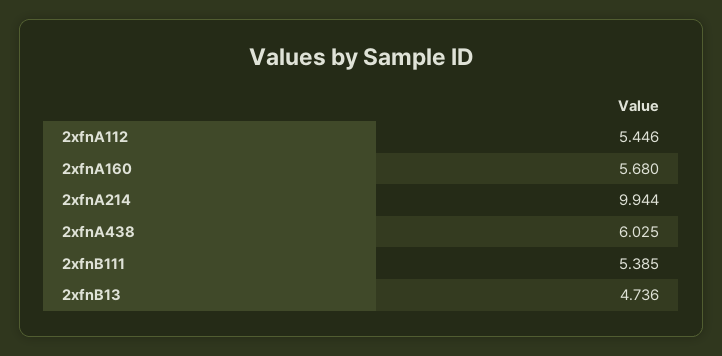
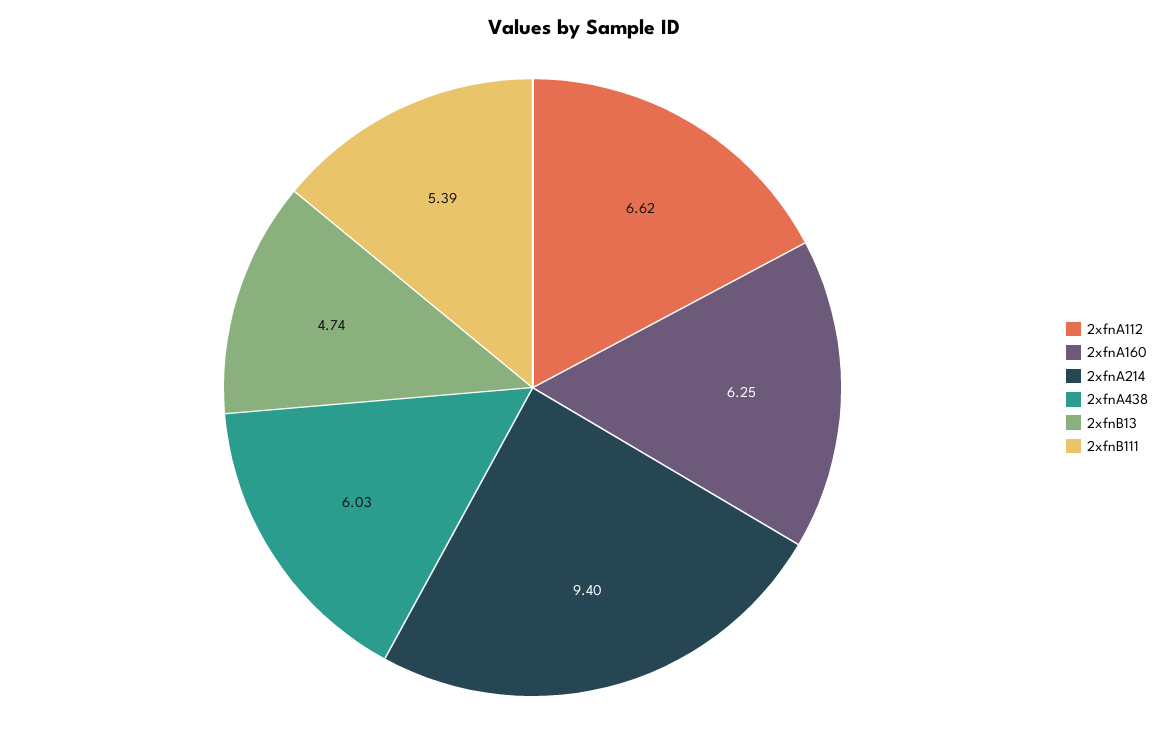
2xfnA112: 5.446 -> 6.62
2xfnA160: 5.68 -> 6.25
2xfnA214: 9.944 -> 9.4

